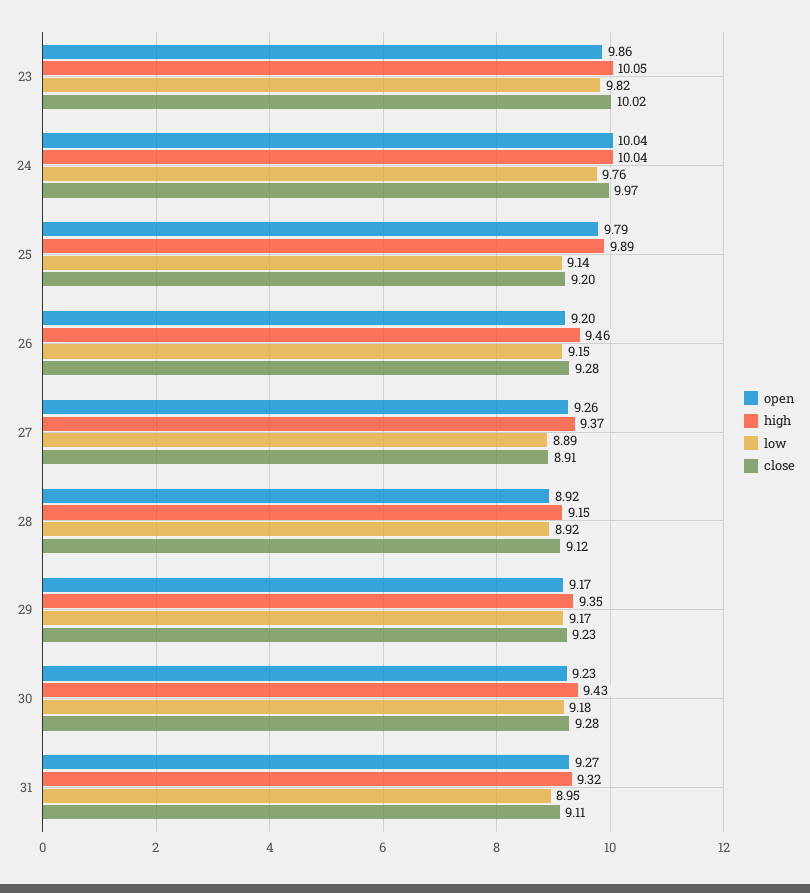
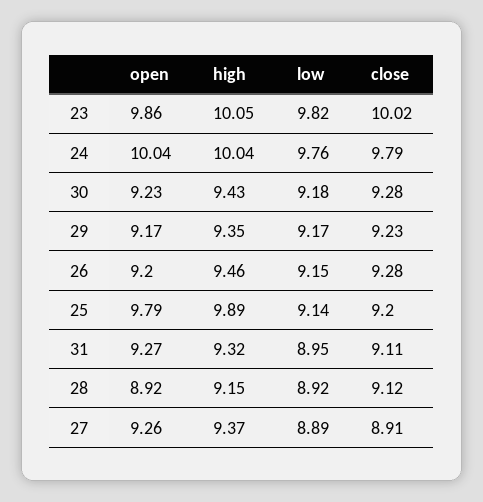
close, 24: 9.97 -> 9.79

